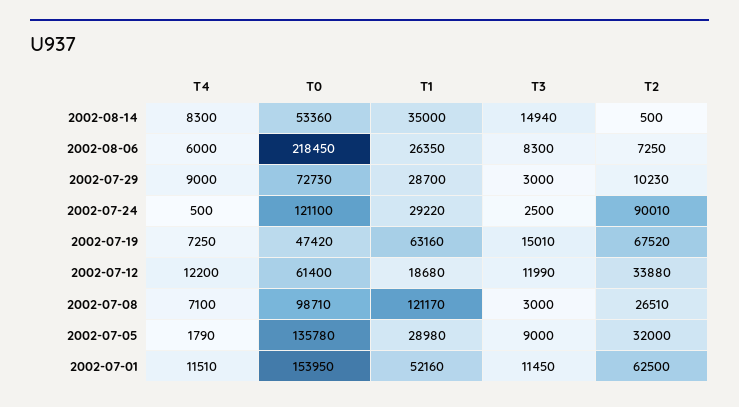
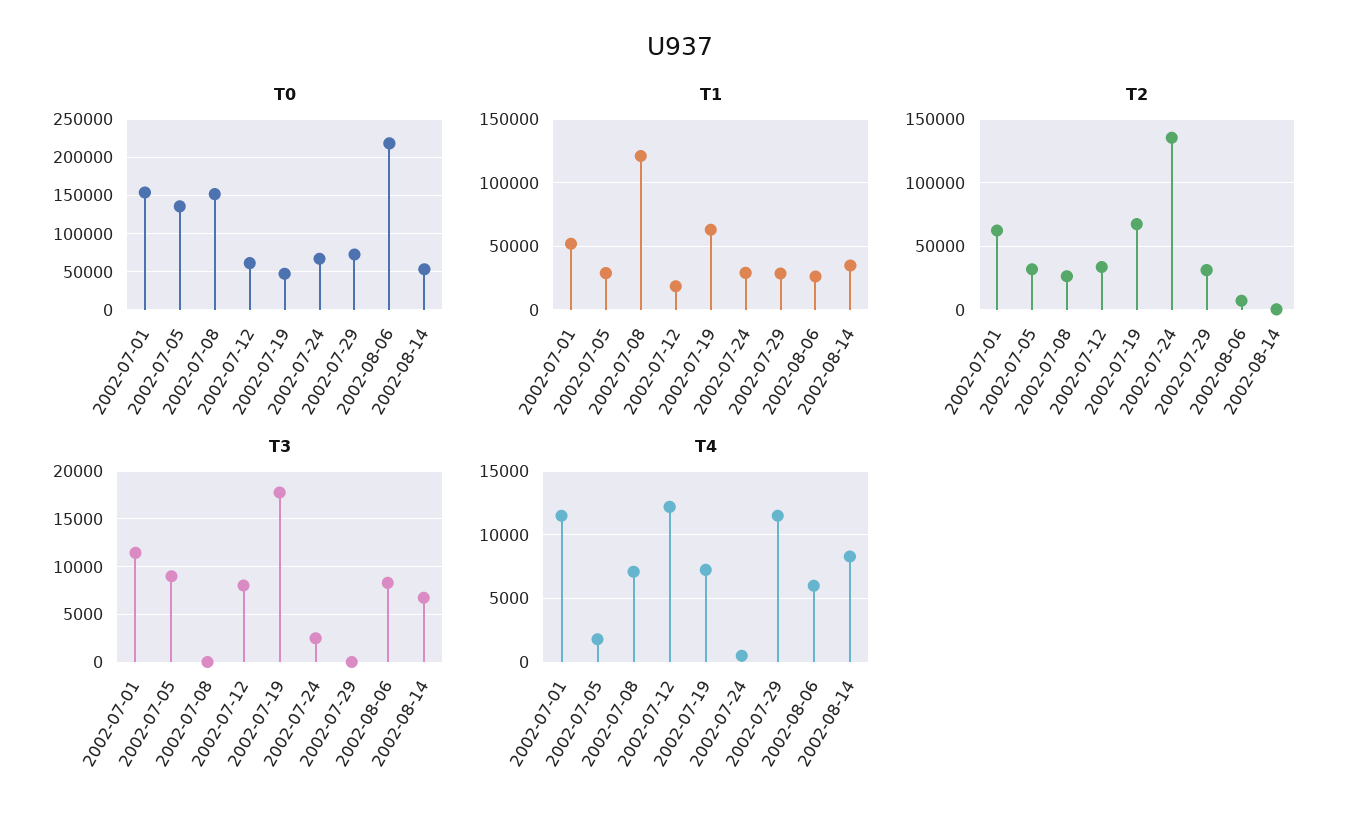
T3, 2002-08-14: 14940 -> 7000
T4, 2002-07-29: 9000 -> 11500
T3, 2002-07-29: 3000 -> 0
T2, 2002-07-29: 10230 -> 30000
T0, 2002-07-24: 121100 -> 70000
T2, 2002-07-24: 90010 -> 135000
T3, 2002-07-19: 15010 -> 18000
T3, 2002-07-12: 11990 -> 8000
T0, 2002-07-08: 98710 -> 150000
T3, 2002-07-08: 3000 -> 0

